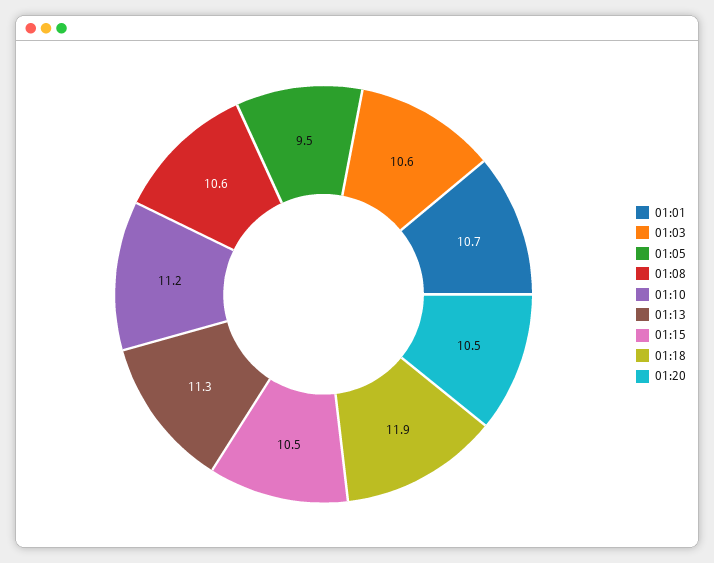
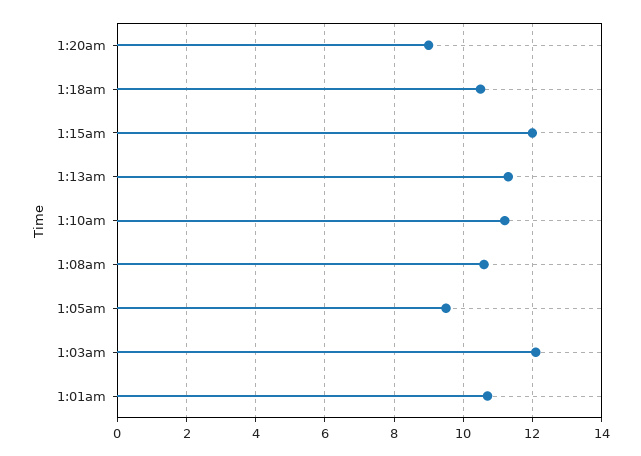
01:03: 10.6 -> 12
01:15: 10.5 -> 12
01:18: 11.9 -> 10.5
01:20: 10.5 -> 9

